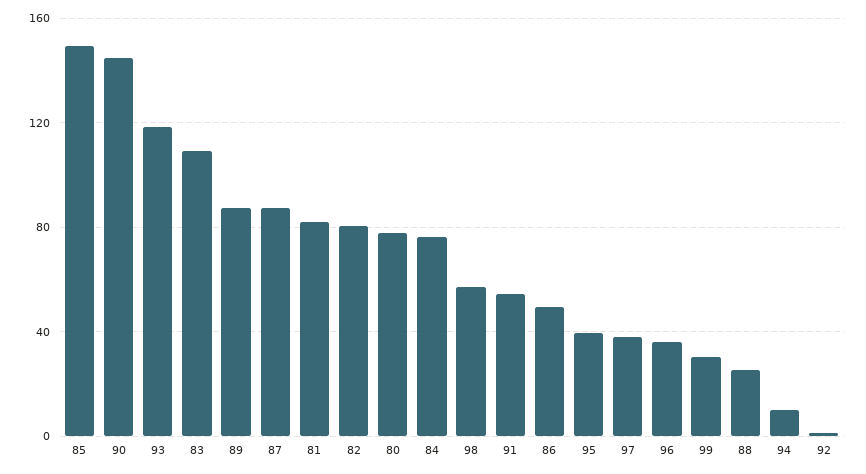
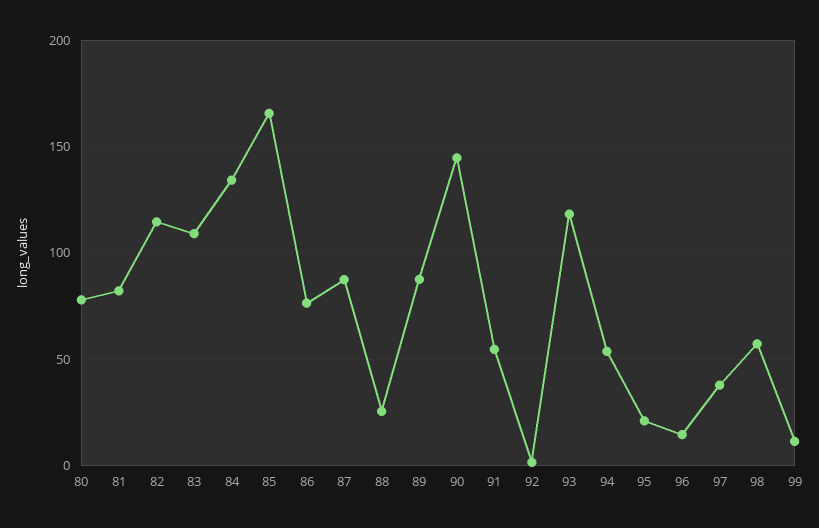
85: 150 -> 165
82: 80 -> 115
84: 75 -> 135
86: 50 -> 75
95: 40 -> 20
96: 35 -> 15
99: 30 -> 10
94: 10 -> 55

